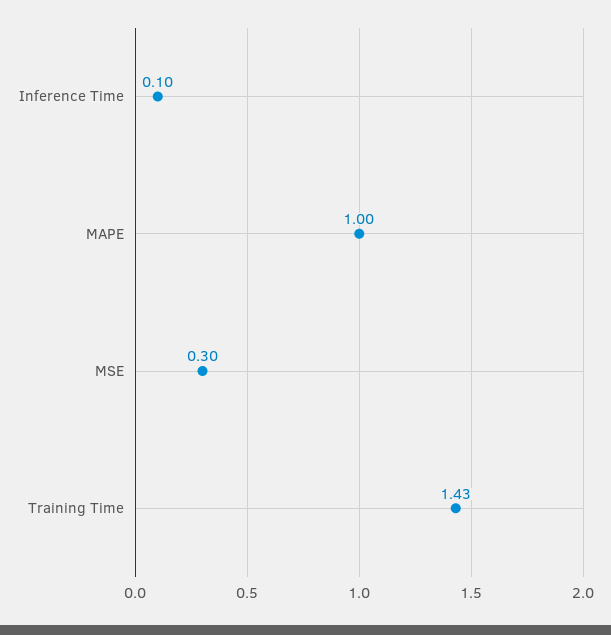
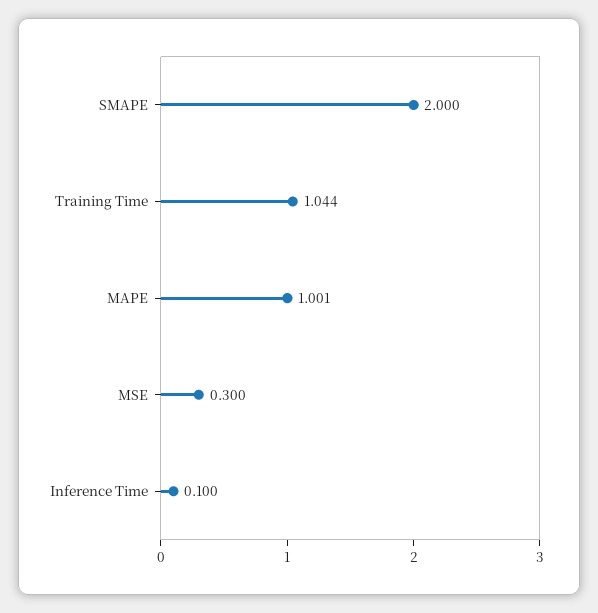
Training Time: 1.43 -> 1.044
SMAPE: none -> 2

